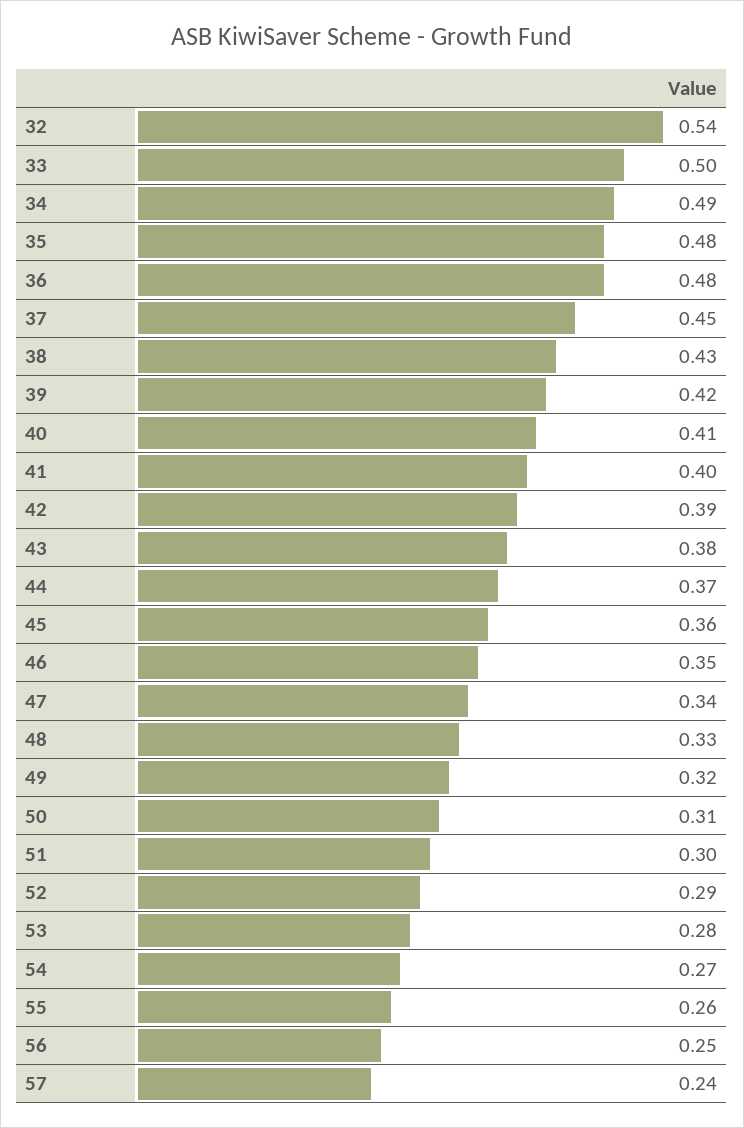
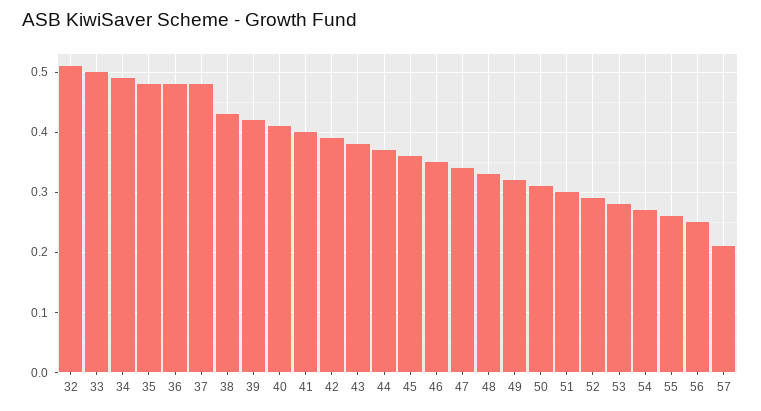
32: 0.54 -> 0.51
37: 0.45 -> 0.48
57: 0.24 -> 0.21

